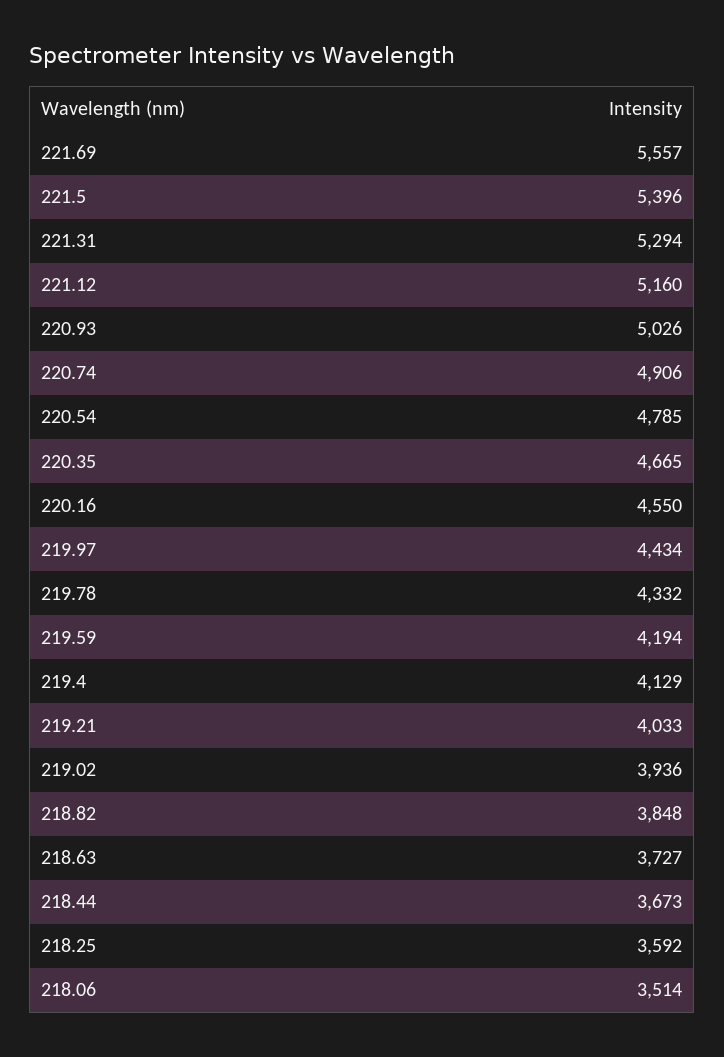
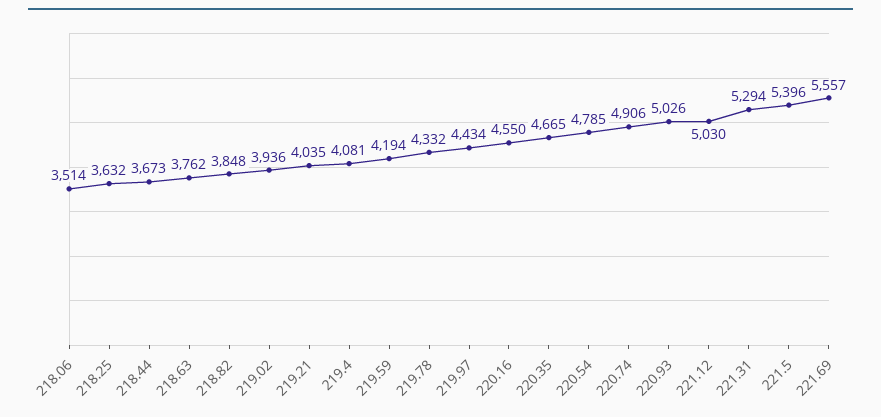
221.12: 5160 -> 5030
219.4: 4129 -> 4081
219.21: 4033 -> 4035
218.63: 3727 -> 3762
218.25: 3592 -> 3632

